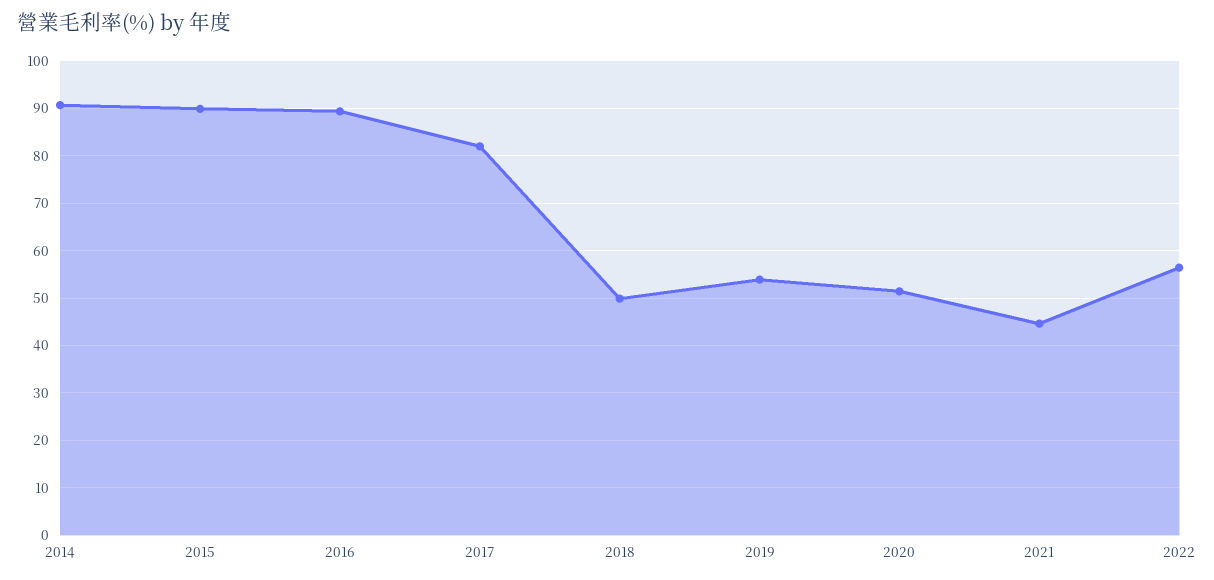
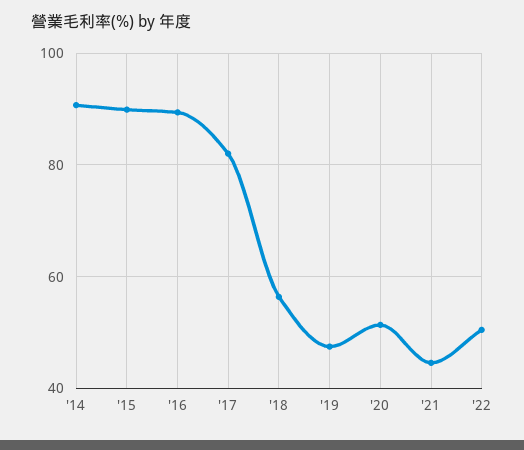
2018: 50 -> 56
2019: 54 -> 48
2022: 56 -> 50

